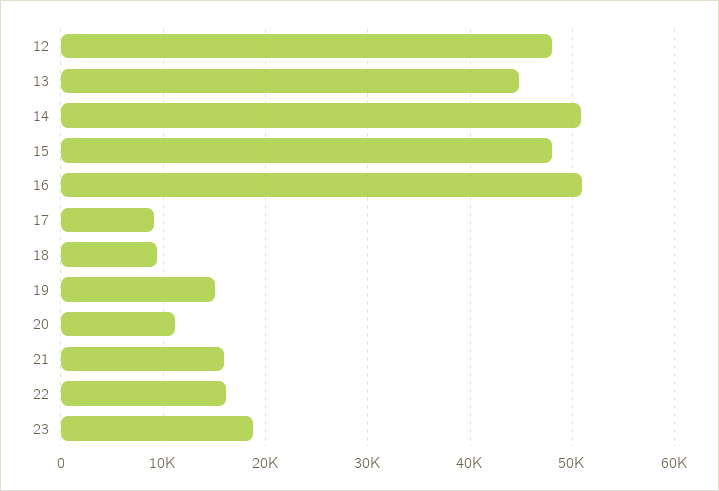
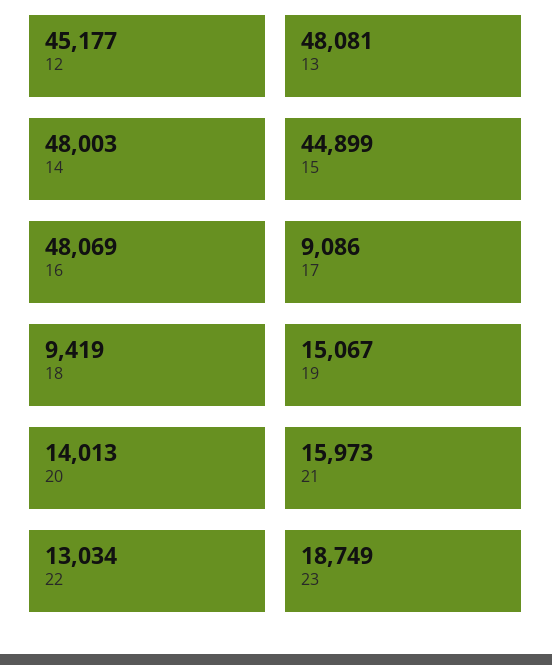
12: 48000 -> 45177
13: 45000 -> 48081
14: 51000 -> 48003
15: 48000 -> 44899
16: 51000 -> 48069
20: 11000 -> 14013
22: 16000 -> 13034

